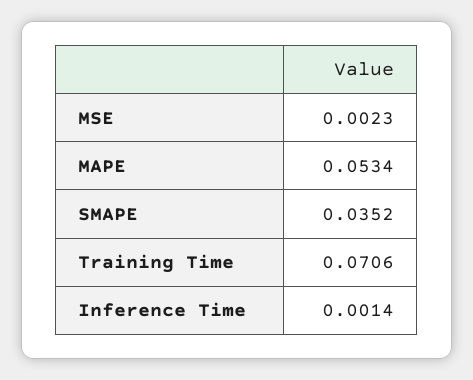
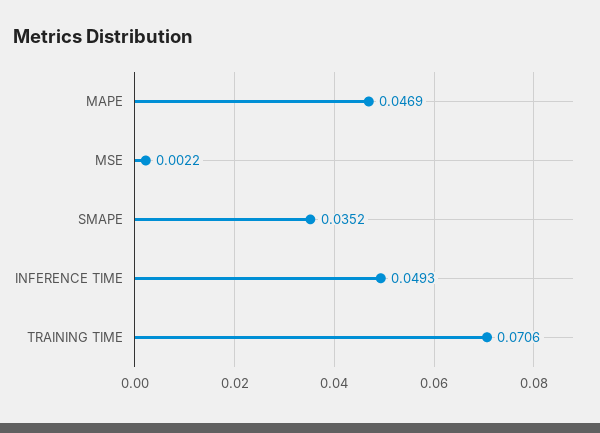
MSE: 0.0023 -> 0.0022
MAPE: 0.0534 -> 0.0469
Inference Time: 0.0014 -> 0.0493

